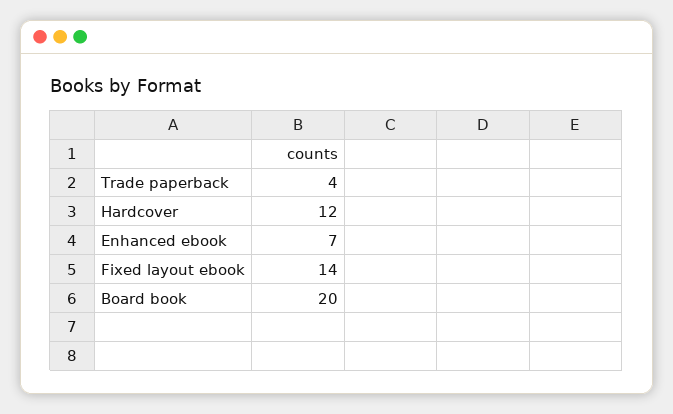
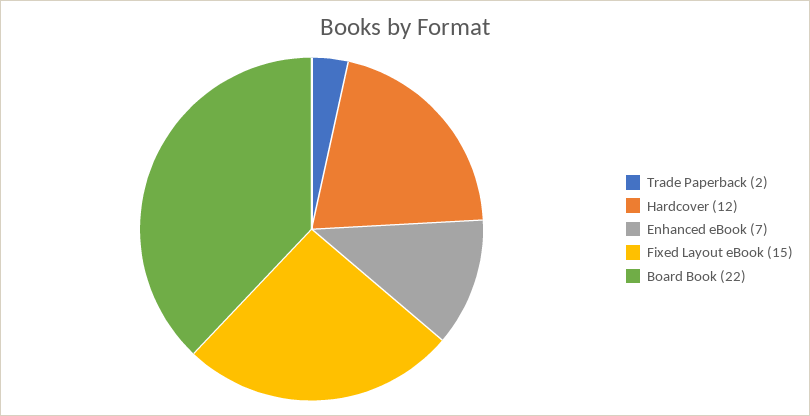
Trade paperback: 4 -> 2
Fixed layout ebook: 14 -> 15
Board book: 20 -> 22

